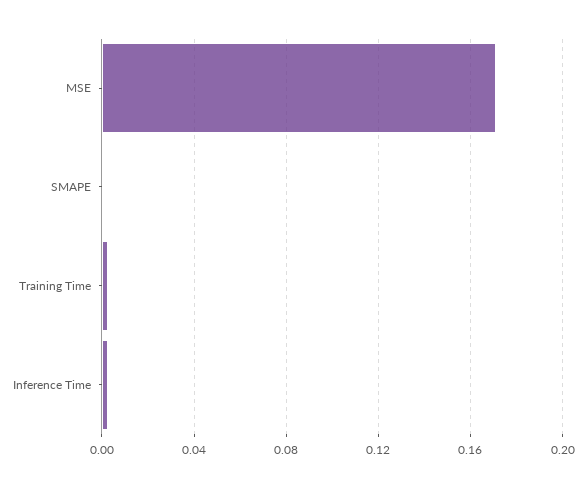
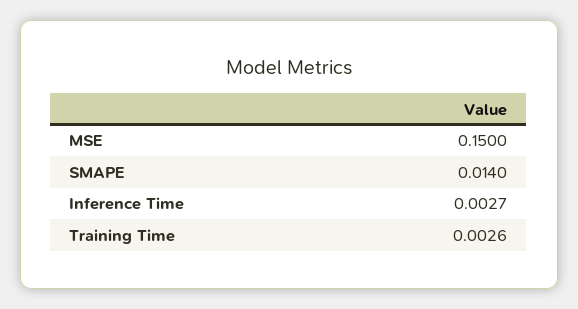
MSE: 0.17 -> 0.15
SMAPE: 0 -> 0.014

